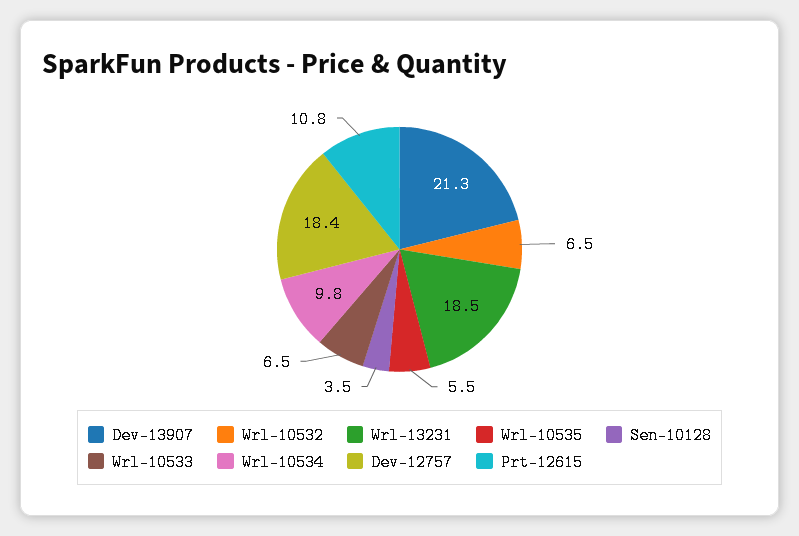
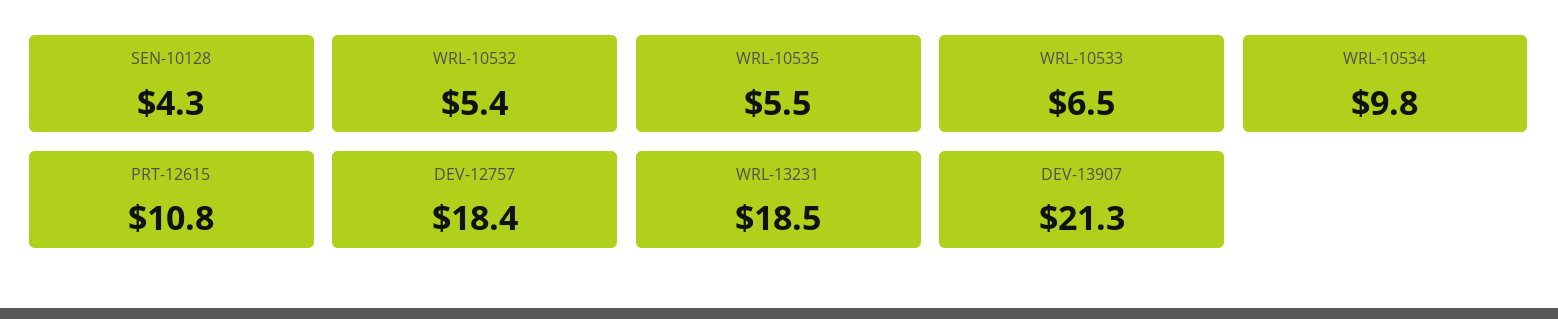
Wrl-10532: 6.5 -> 5.4
Sen-10128: 3.5 -> 4.3

